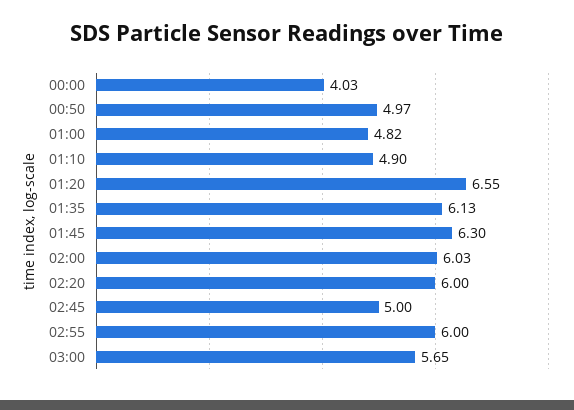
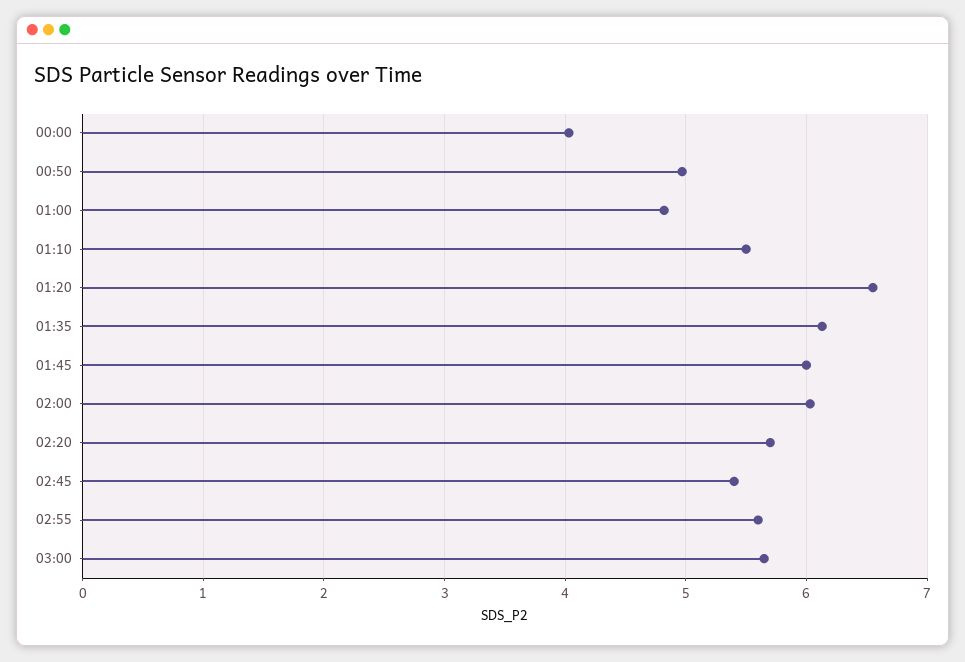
01:10: 4.9 -> 5.5
01:45: 6.3 -> 6
02:20: 6 -> 5.7
02:45: 5 -> 5.4
02:55: 6 -> 5.6

